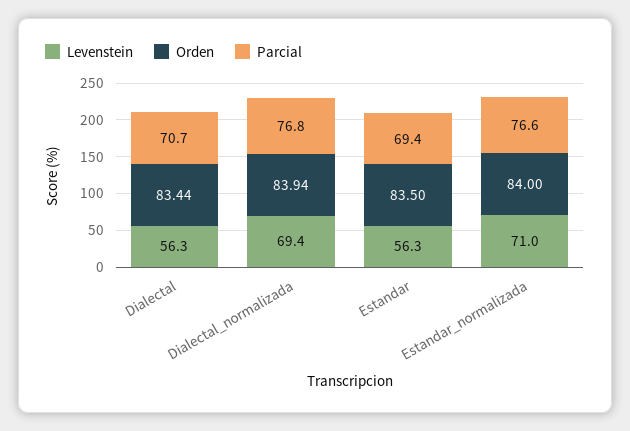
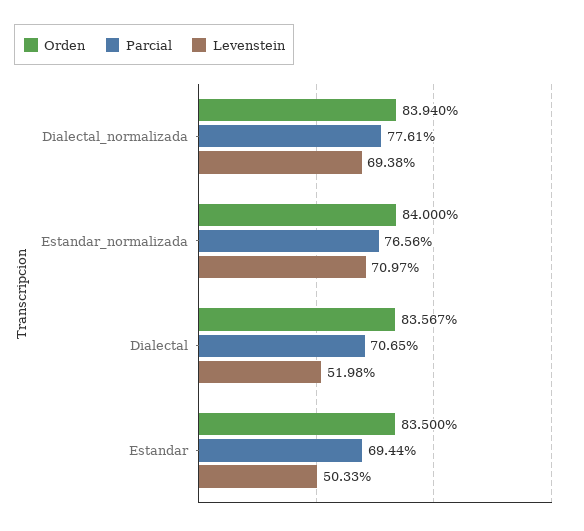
Levenstein, Dialectal: 56.3 -> 51.98
Orden, Dialectal: 83.44 -> 83.567
Parcial, Dialectal_normalizada: 76.8 -> 77.61
Levenstein, Estandar: 56.3 -> 50.33

